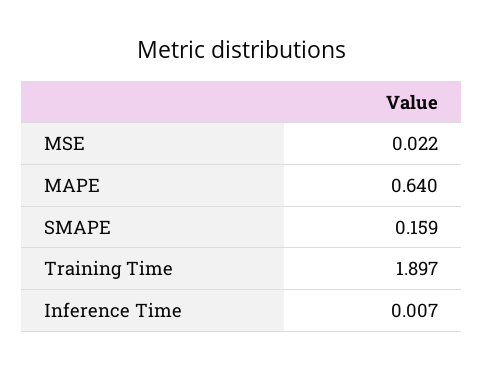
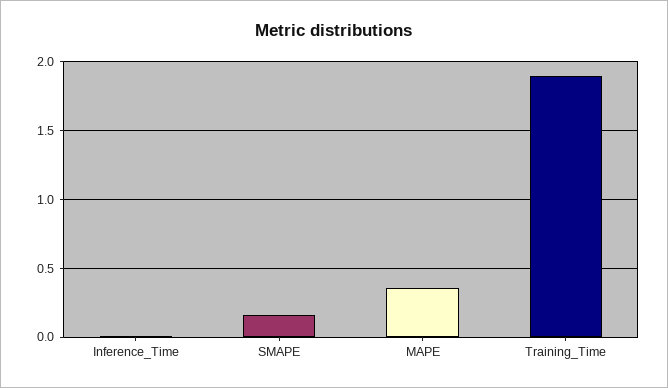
MSE: 0.022 -> none
MAPE: 0.64 -> 0.35

